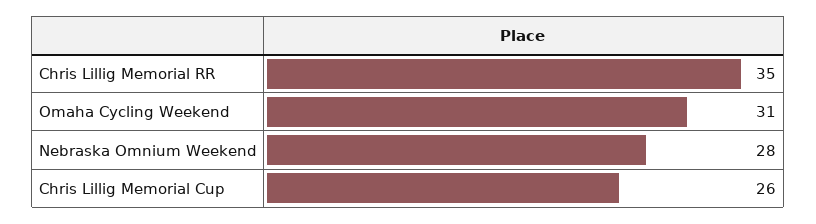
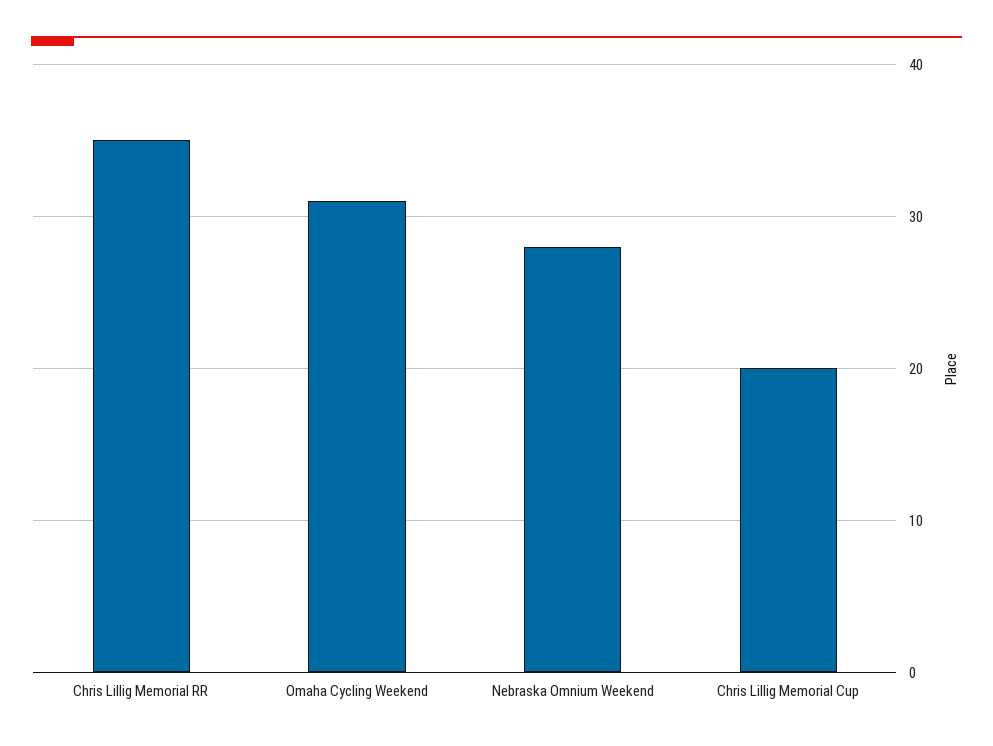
Chris Lillig Memorial Cup: 26 -> 20

